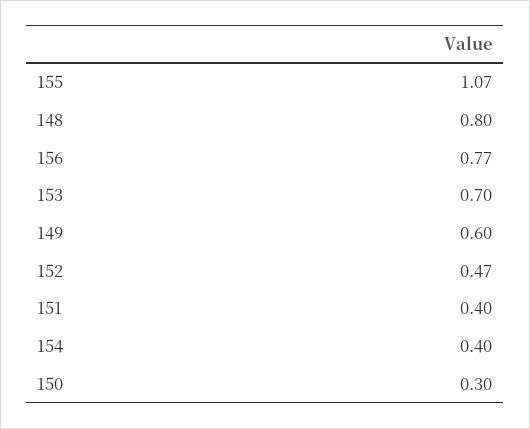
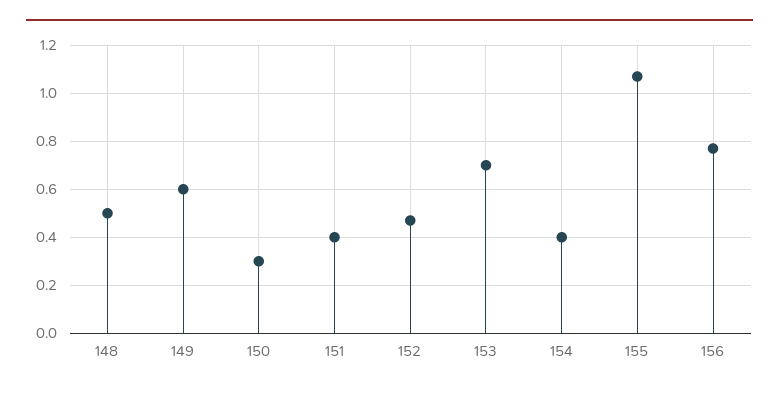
148: 0.8 -> 0.5

